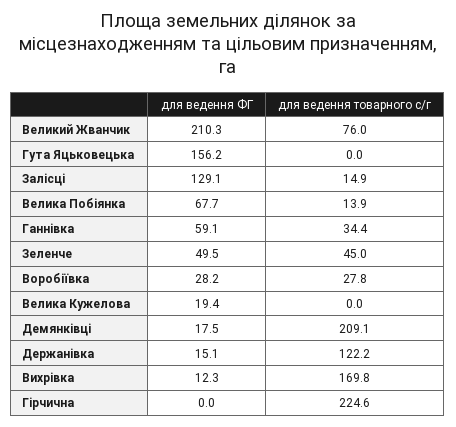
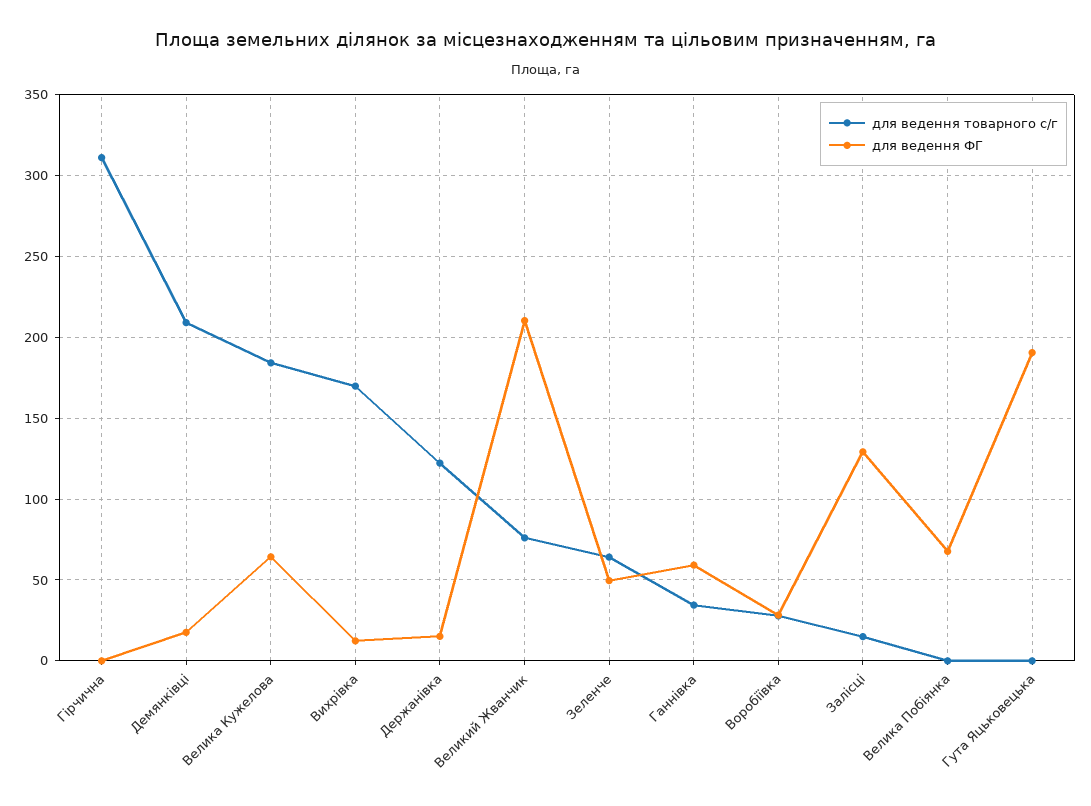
для ведення ФГ, Гута Яцьковецька: 156.2 -> 190
для ведення товарного с/г, Велика Побіянка: 13.9 -> 0
для ведення товарного с/г, Зеленче: 45 -> 65
для ведення ФГ, Велика Кужелова: 19.4 -> 65
для ведення товарного с/г, Велика Кужелова: 0 -> 185
для ведення товарного с/г, Гірчична: 224.6 -> 310

